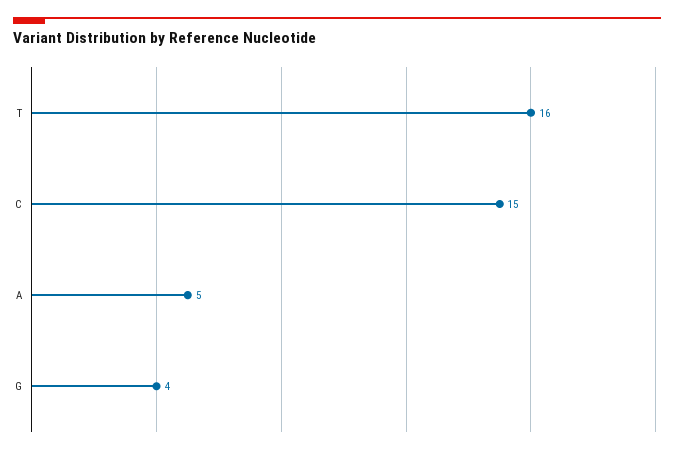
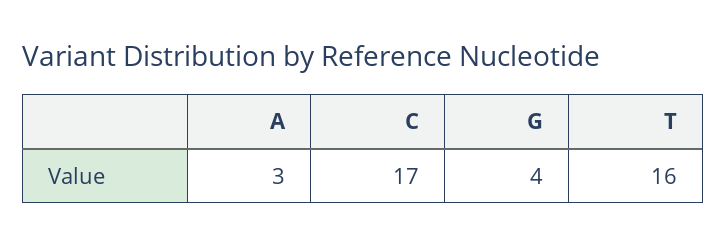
C: 15 -> 17
A: 5 -> 3

